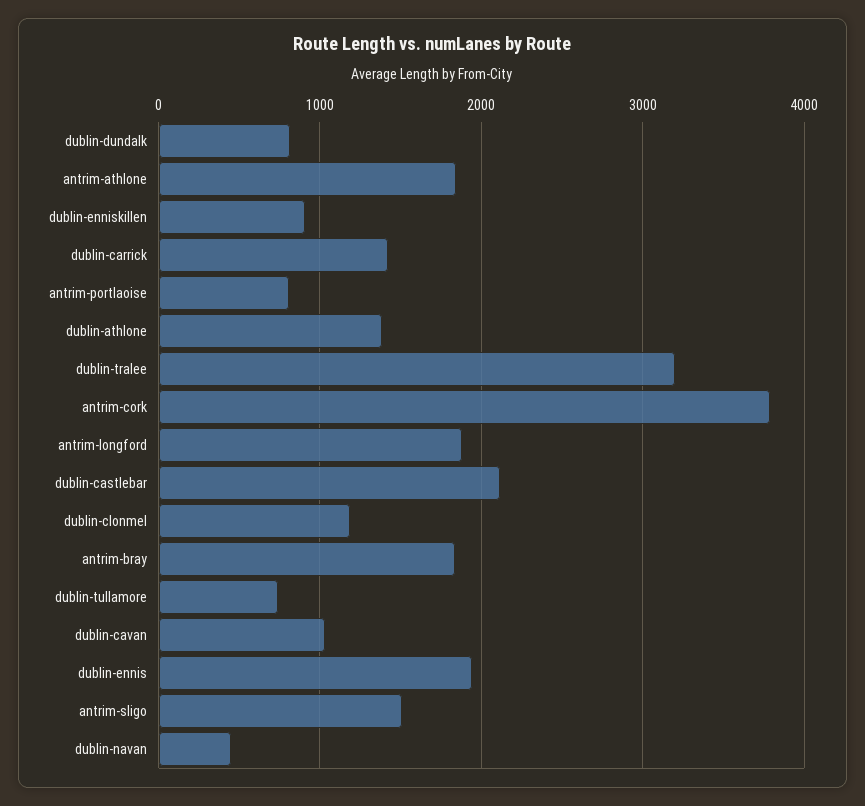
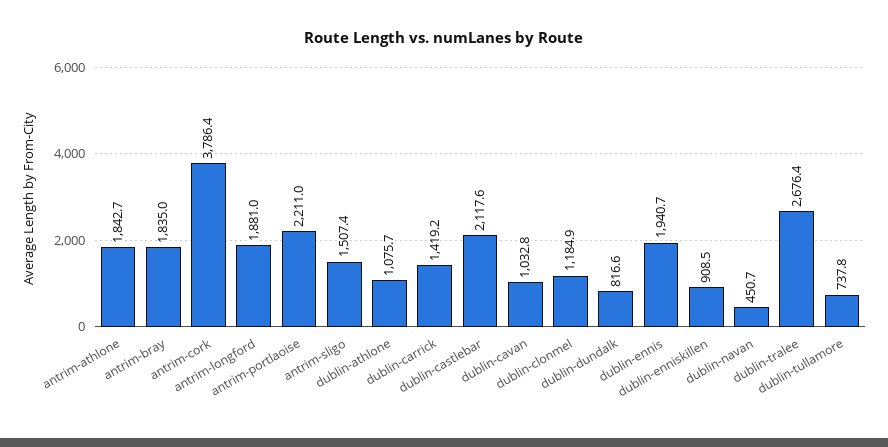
antrim-portlaoise: 800 -> 2211
dublin-athlone: 1400 -> 1075.7
dublin-tralee: 3200 -> 2676.4

